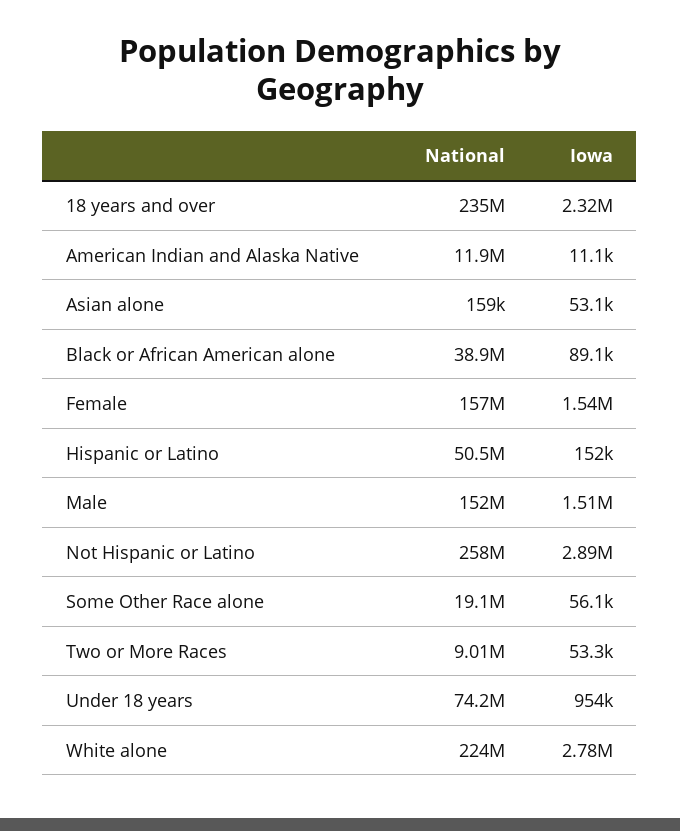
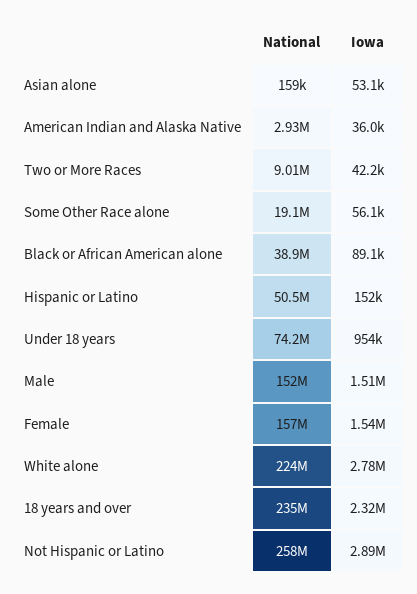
National, American Indian and Alaska Native: 11900000 -> 2930000
Iowa, American Indian and Alaska Native: 11100 -> 36000
Iowa, Two or More Races: 53300 -> 42200

